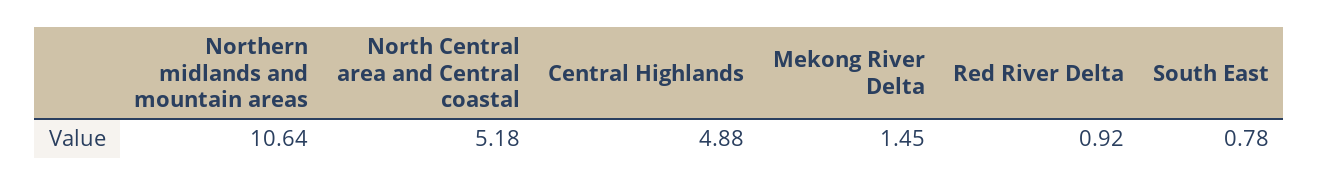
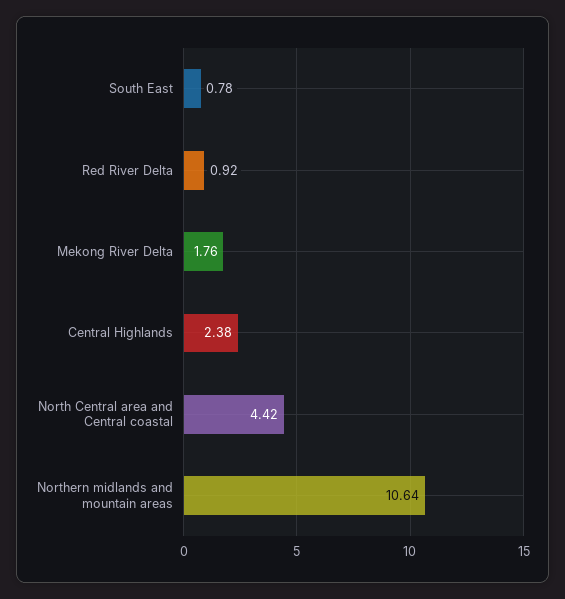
North Central area and Central coastal: 5.18 -> 4.42
Central Highlands: 4.88 -> 2.38
Mekong River Delta: 1.45 -> 1.76

